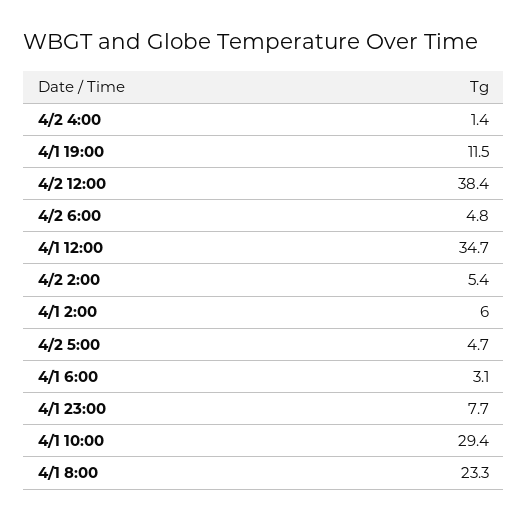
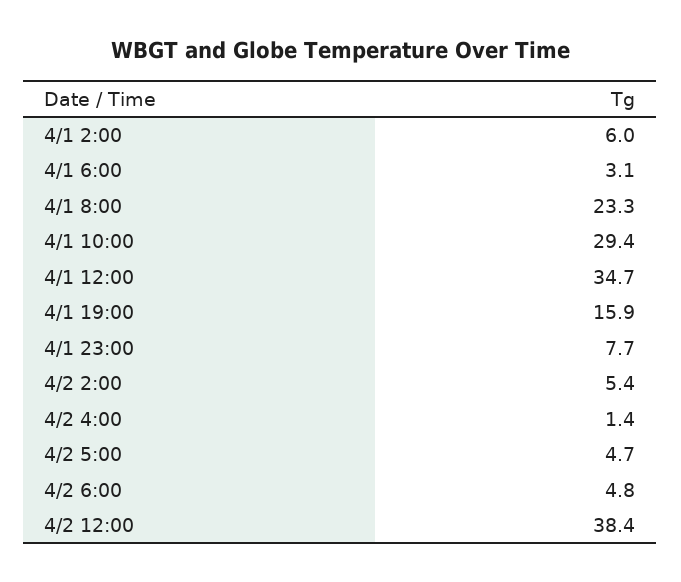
4/1 19:00: 11.5 -> 15.9

